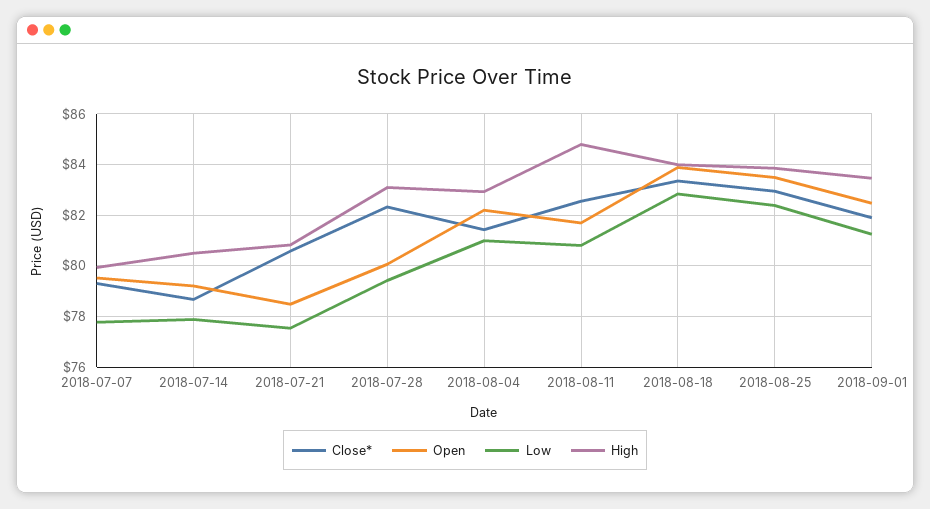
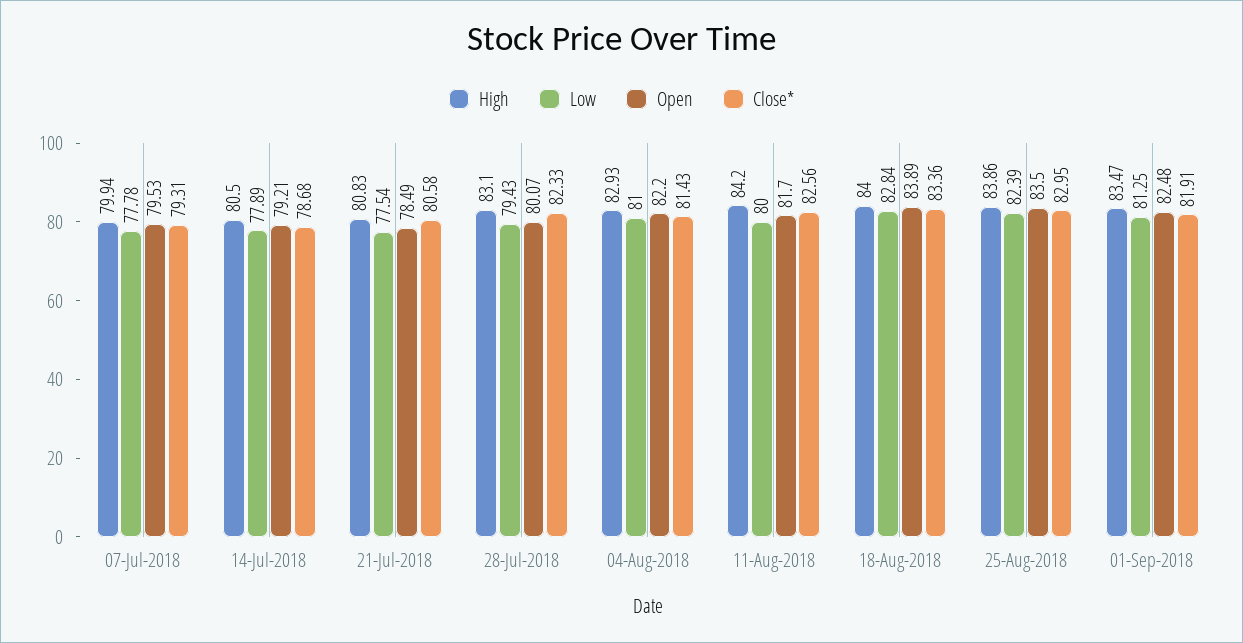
Low, 2018-08-11: 80.75 -> 80
High, 2018-08-11: 84.75 -> 84.2

